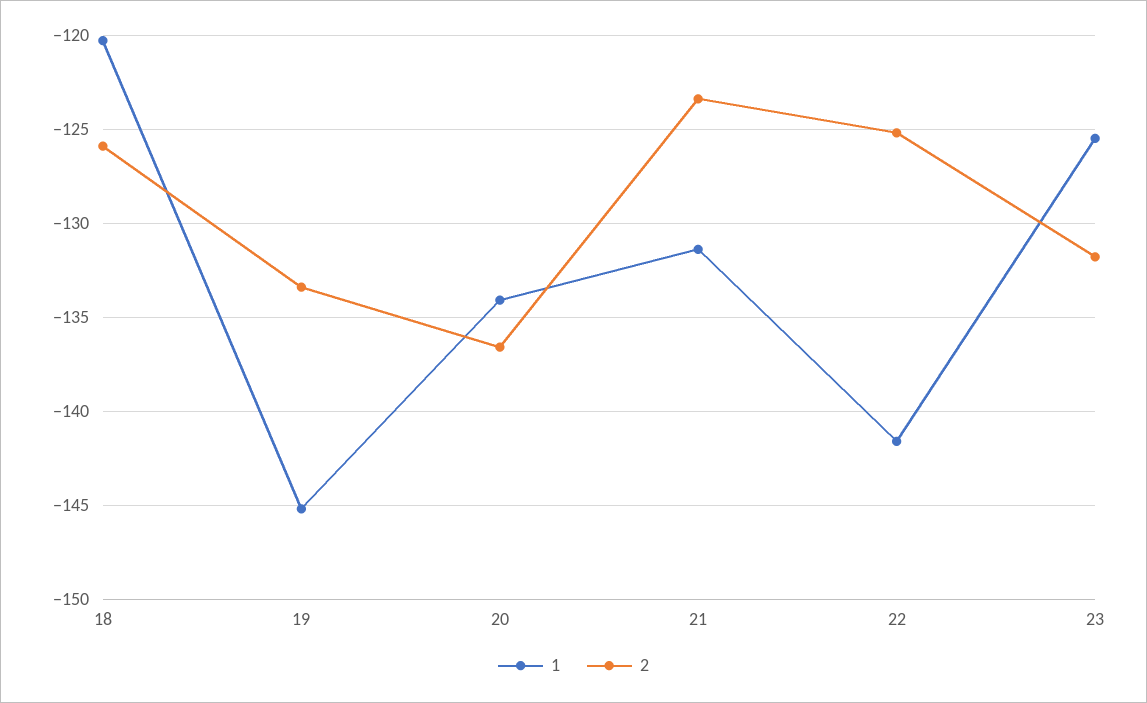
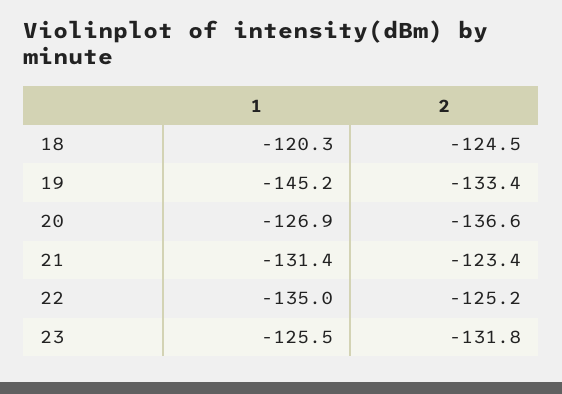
2, 18: -126 -> -124.5
1, 20: -134 -> -126.9
1, 22: -141.5 -> -135

